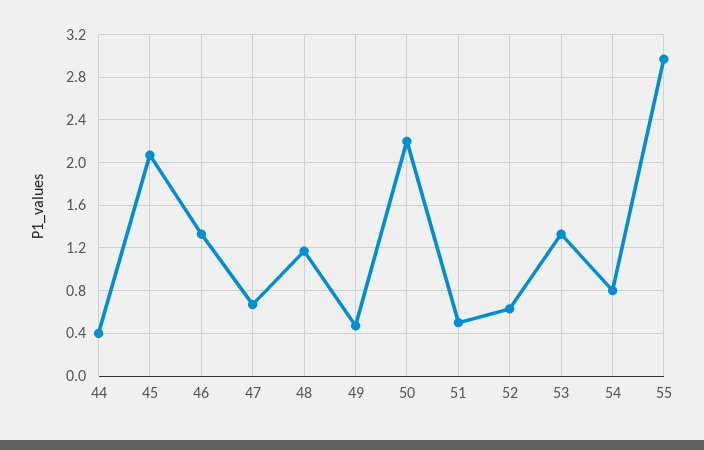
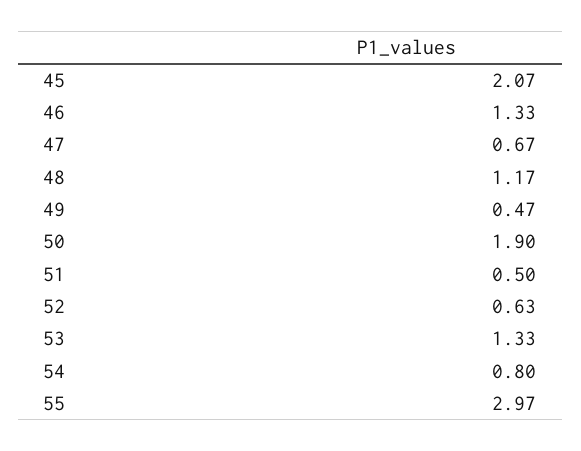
44: 0.4 -> none
50: 2.2 -> 1.9

